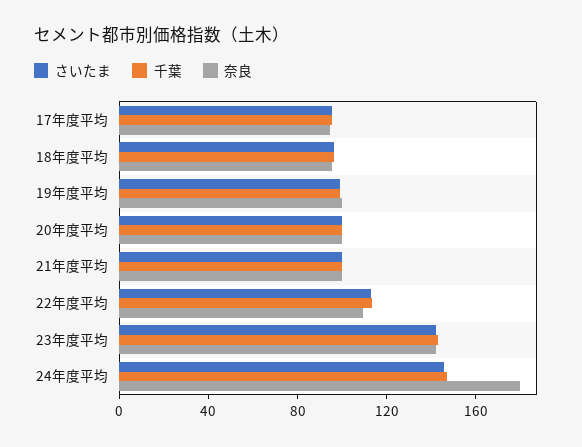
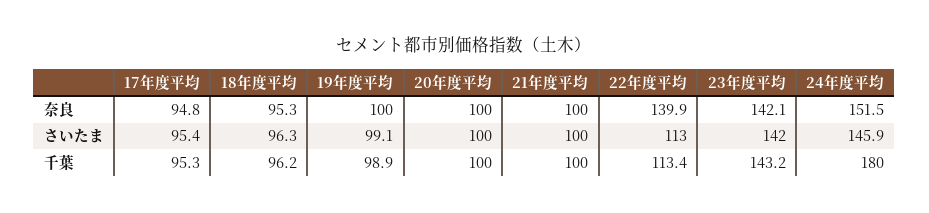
奈良, 22年度平均: 110 -> 139.9
千葉, 24年度平均: 150 -> 180
奈良, 24年度平均: 180 -> 151.5

